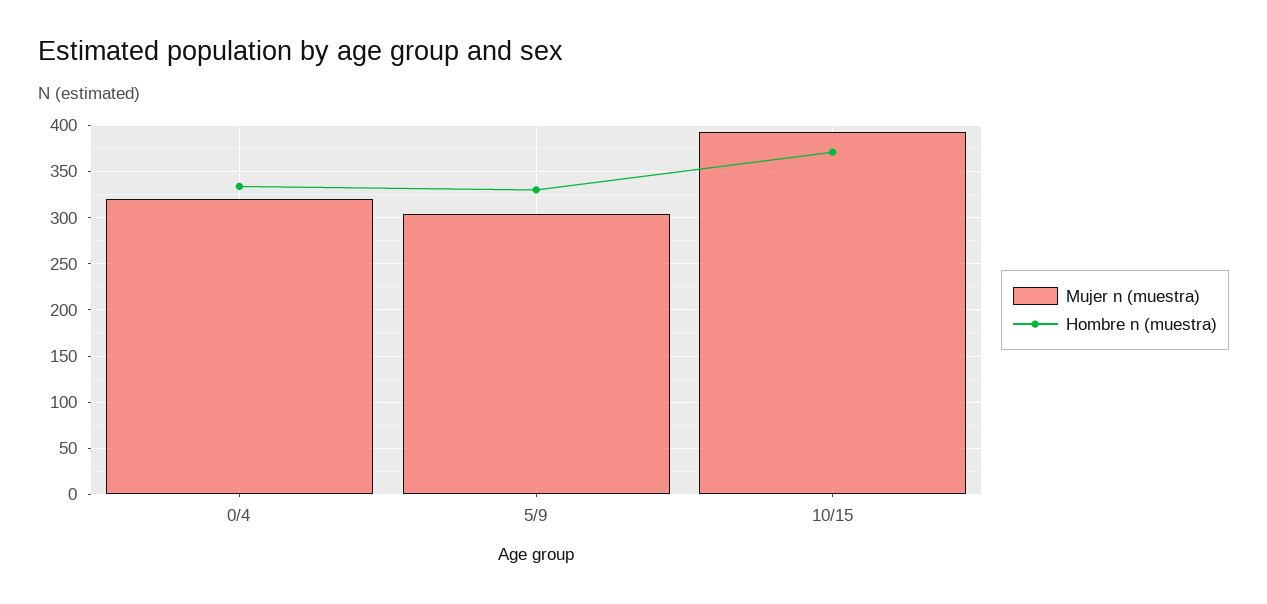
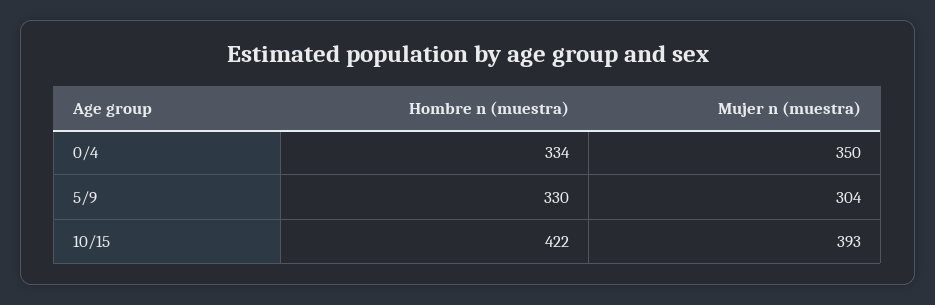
Mujer n (muestra), 0/4: 320 -> 350
Hombre n (muestra), 10/15: 370 -> 422

